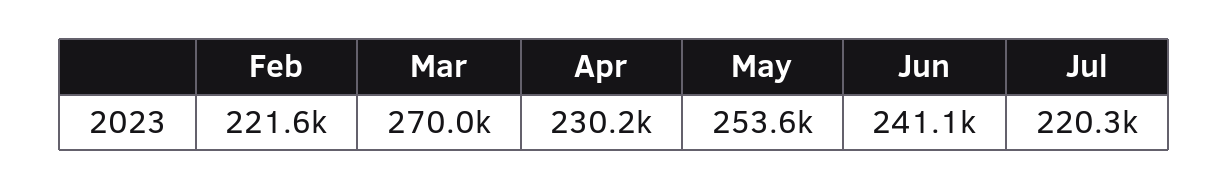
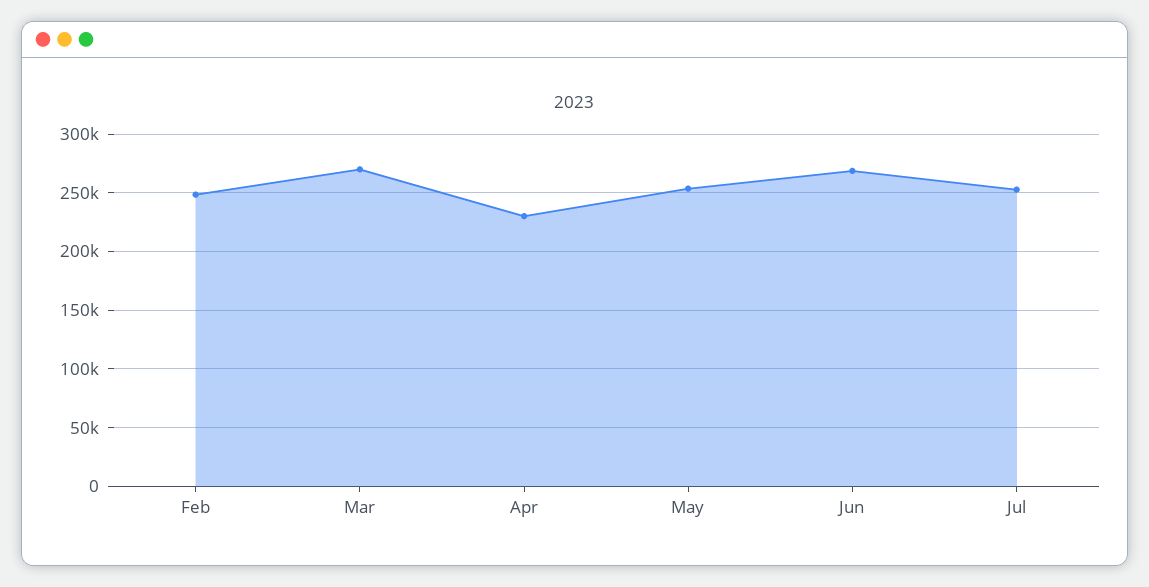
Feb: 221600 -> 250000
Jun: 241100 -> 270000
Jul: 220300 -> 250000

